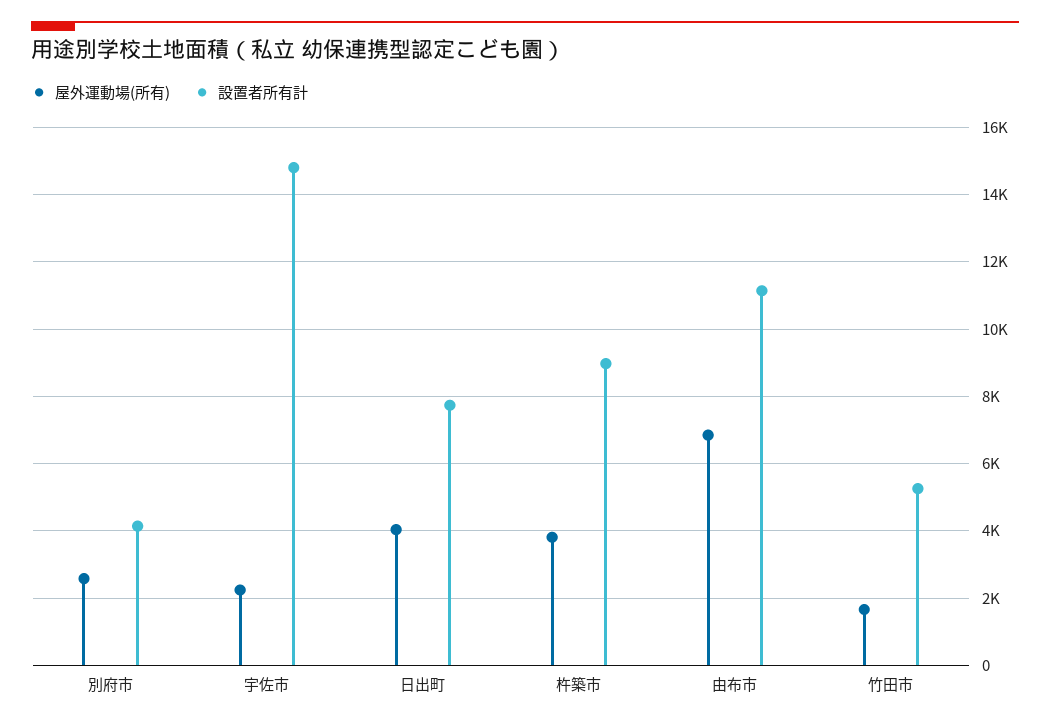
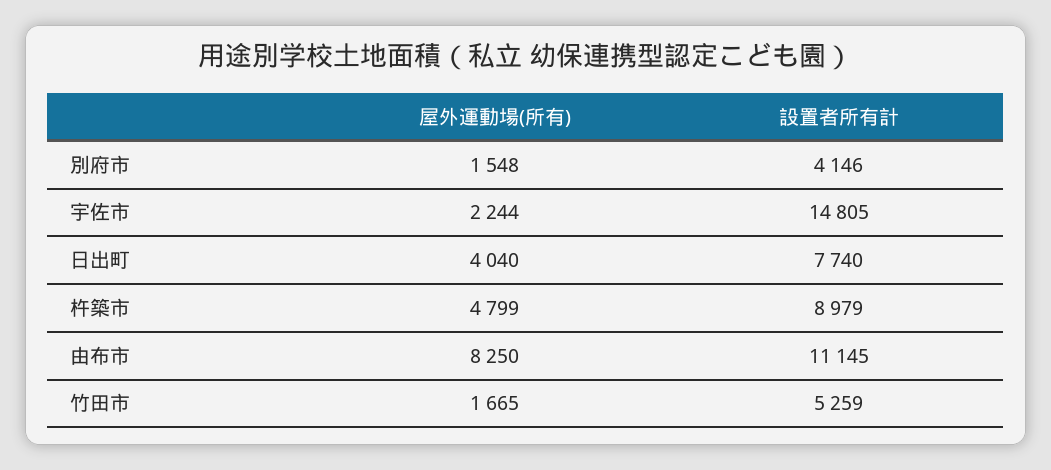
屋外運動場(所有), 別府市: 2600 -> 1548
屋外運動場(所有), 杵築市: 3800 -> 4799
屋外運動場(所有), 由布市: 6800 -> 8250

